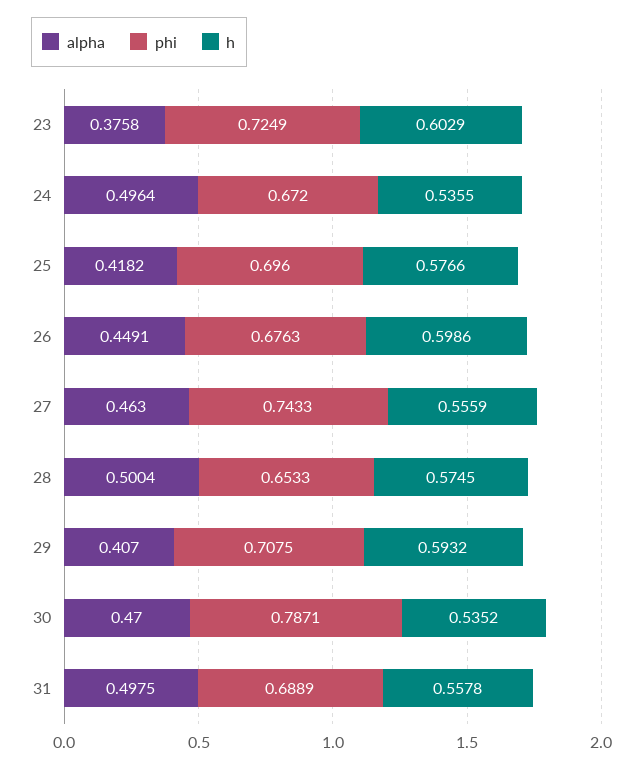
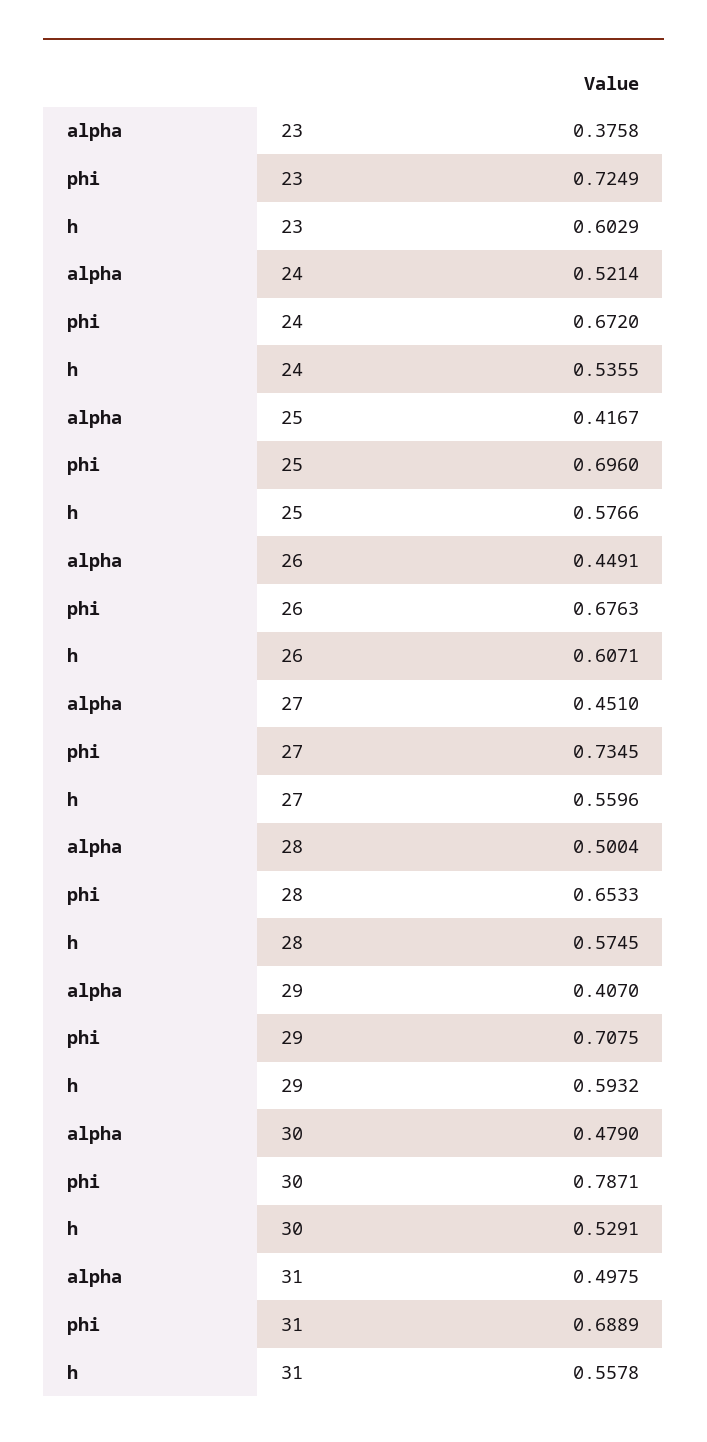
alpha, 24: 0.4964 -> 0.5214
alpha, 25: 0.4182 -> 0.4167
h, 26: 0.5986 -> 0.6071
alpha, 27: 0.463 -> 0.451
phi, 27: 0.7433 -> 0.7345
h, 27: 0.5559 -> 0.5596
alpha, 30: 0.47 -> 0.479
h, 30: 0.5352 -> 0.5291

